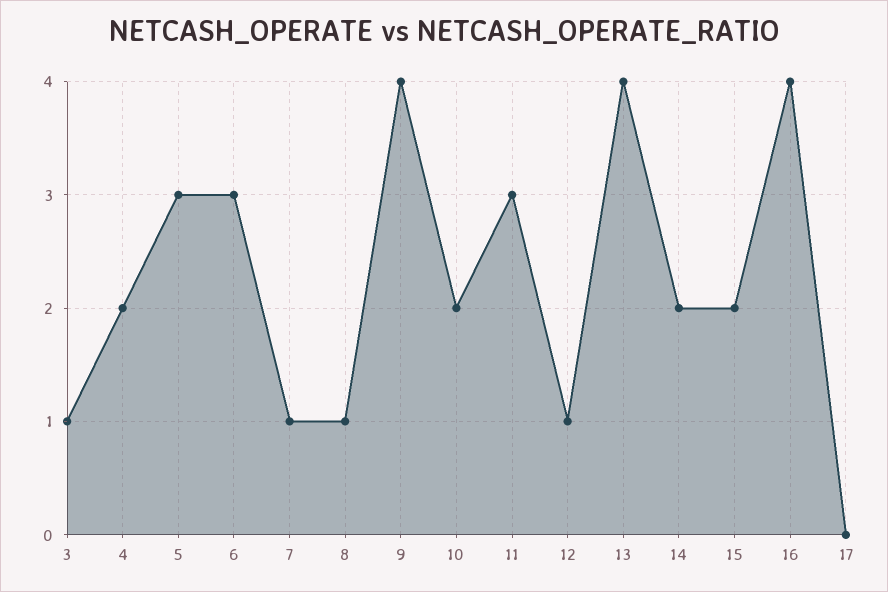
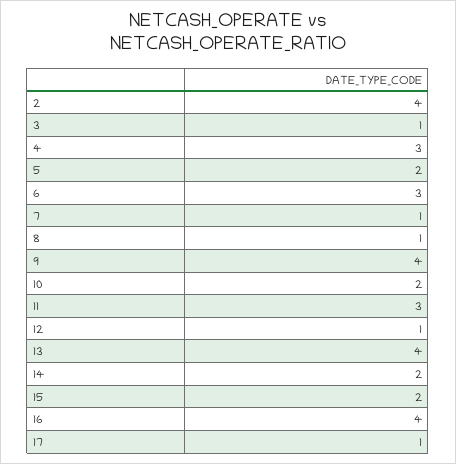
4: 2 -> 3
5: 3 -> 2
17: 0 -> 1
2: none -> 4

